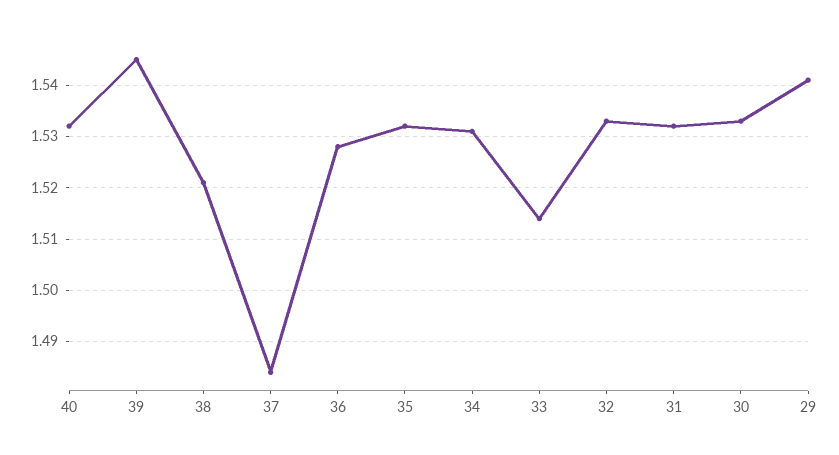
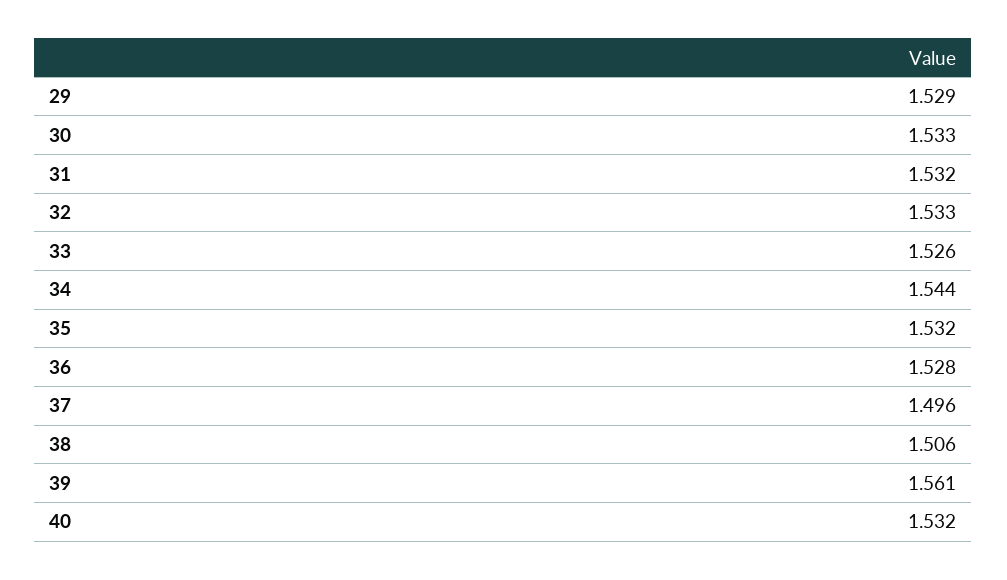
39: 1.545 -> 1.561
38: 1.52 -> 1.506
37: 1.485 -> 1.496
34: 1.53 -> 1.544
33: 1.515 -> 1.526
29: 1.54 -> 1.529

